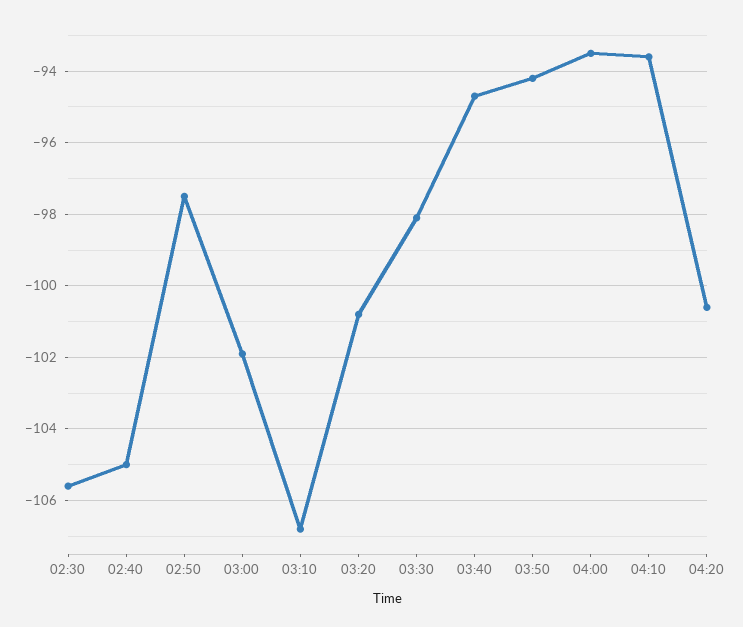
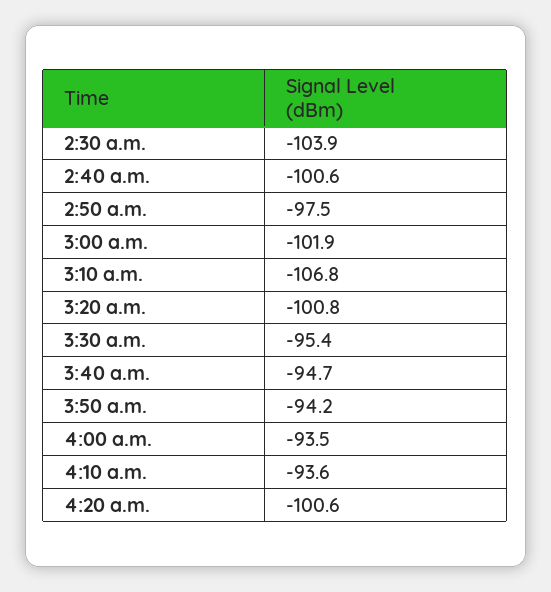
02:30: -105.5 -> -103.9
02:40: -105 -> -100.6
03:30: -98 -> -95.4

